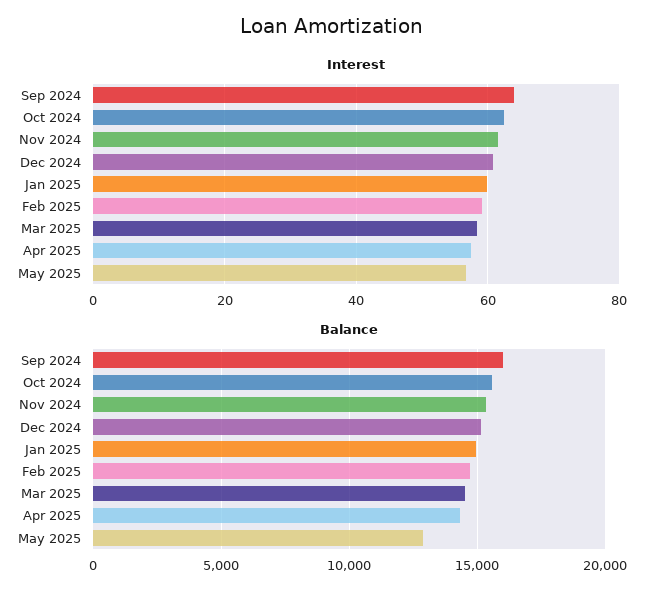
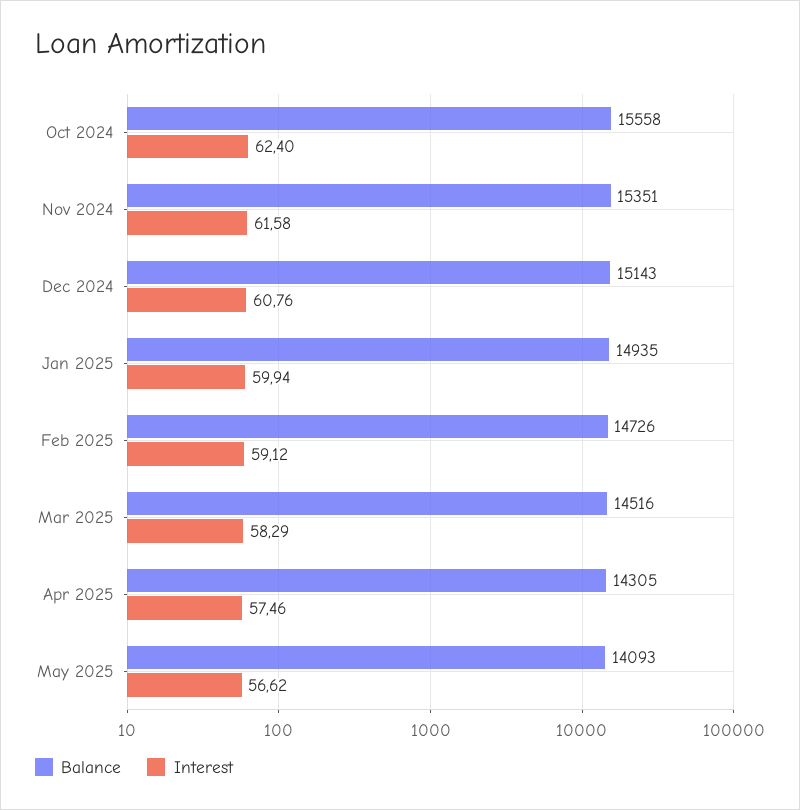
Interest, Sep 2024: 64 -> none
Balance, Sep 2024: 16000 -> none
Balance, May 2025: 13000 -> 14093

